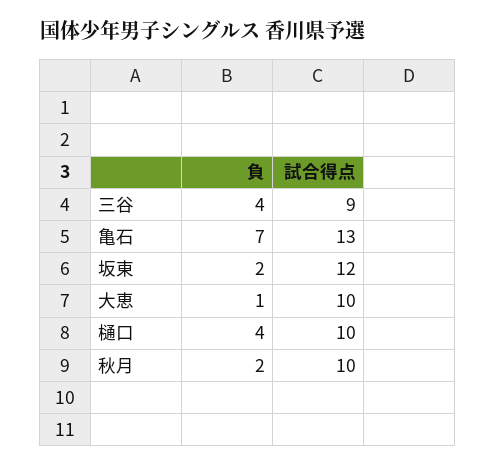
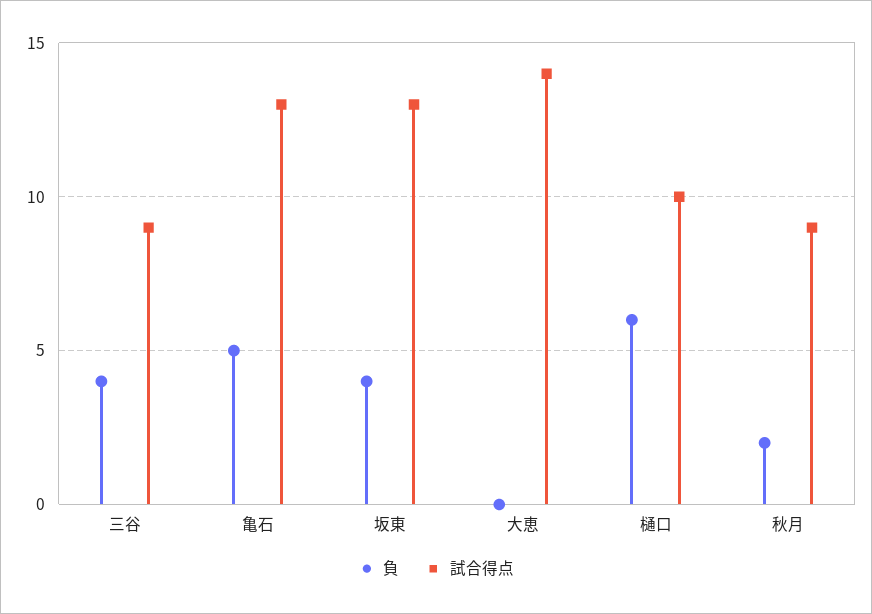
負, 亀石: 7 -> 5
負, 坂東: 2 -> 4
試合得点, 坂東: 12 -> 13
負, 大恵: 1 -> 0
試合得点, 大恵: 10 -> 14
負, 樋口: 4 -> 6
試合得点, 秋月: 10 -> 9

